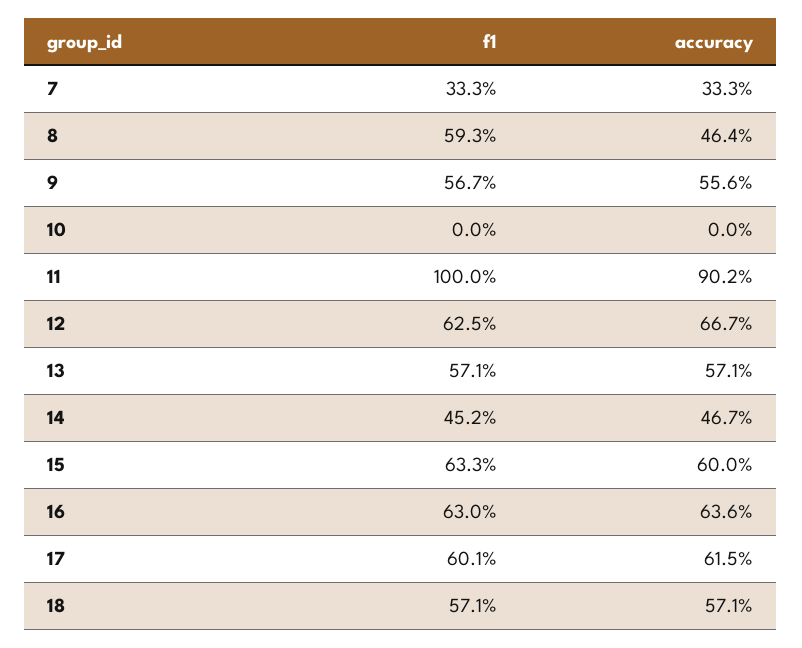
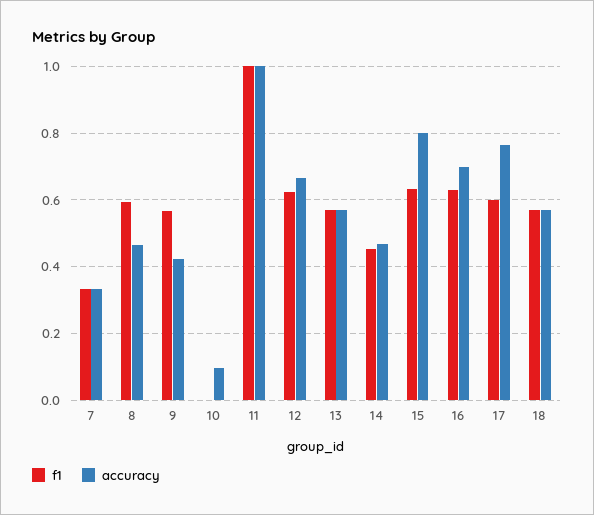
accuracy, 9: 0.556 -> 0.42
accuracy, 10: 0 -> 0.1
accuracy, 11: 0.902 -> 1
accuracy, 15: 0.6 -> 0.8
accuracy, 16: 0.636 -> 0.7
accuracy, 17: 0.615 -> 0.76

